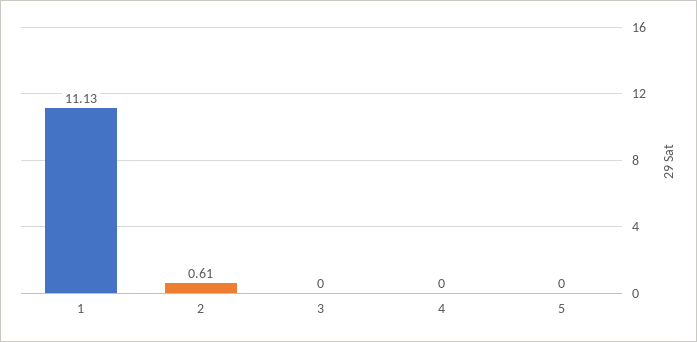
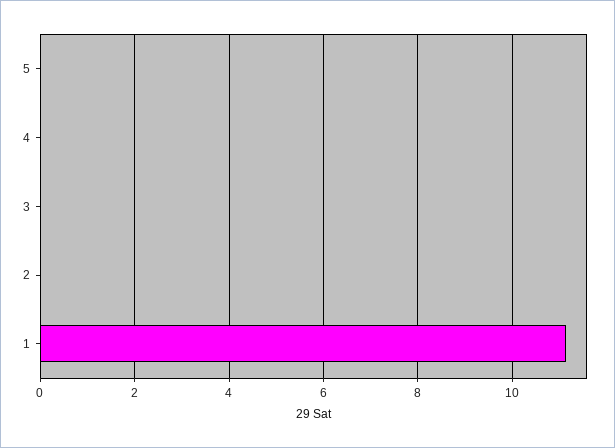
2: 0.61 -> 0

